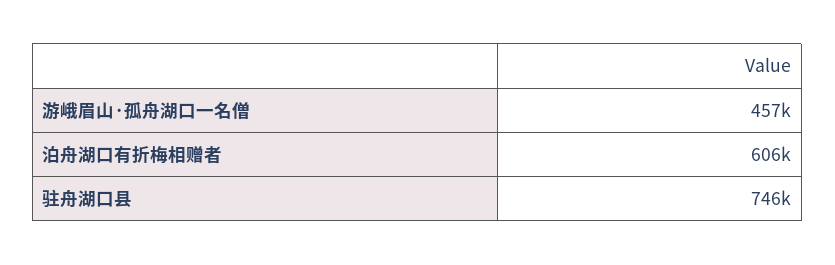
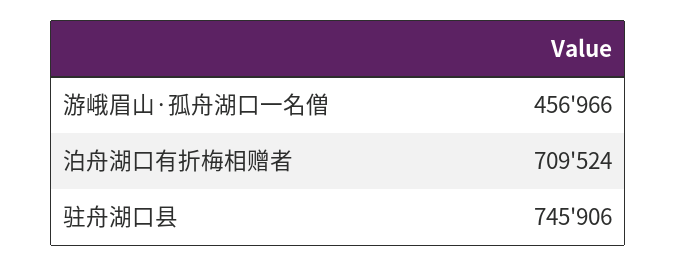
泊舟湖口有折梅相赠者: 606000 -> 709524

